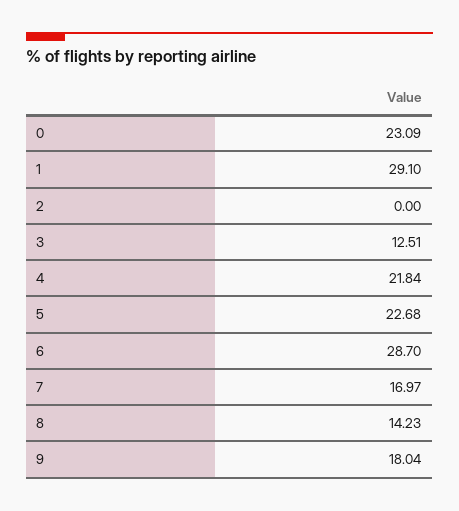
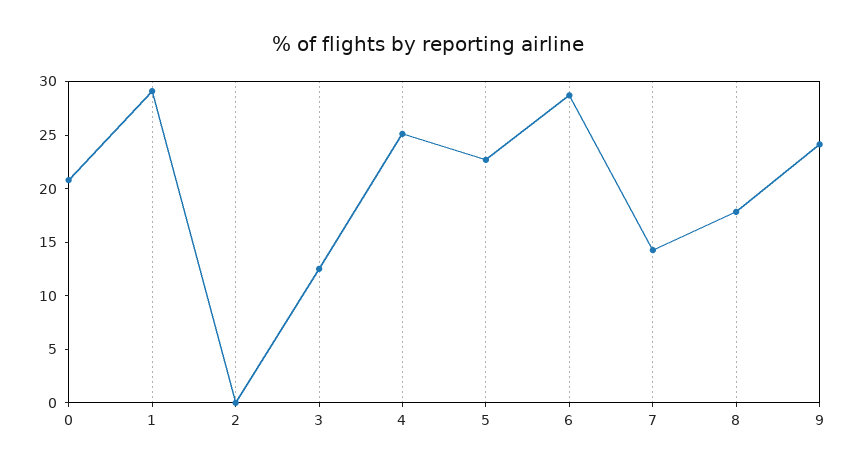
0: 23.09 -> 21
4: 21.84 -> 25
7: 16.97 -> 14
8: 14.23 -> 18
9: 18.04 -> 24

